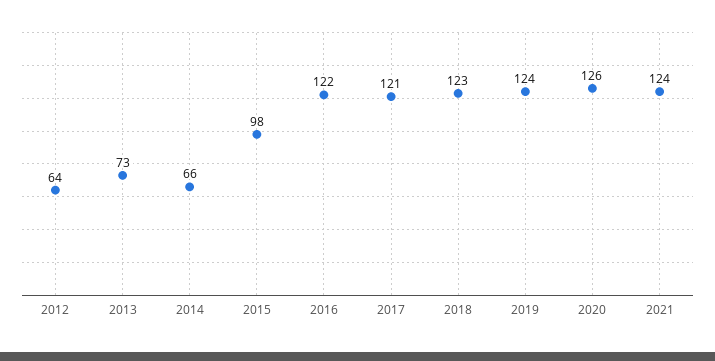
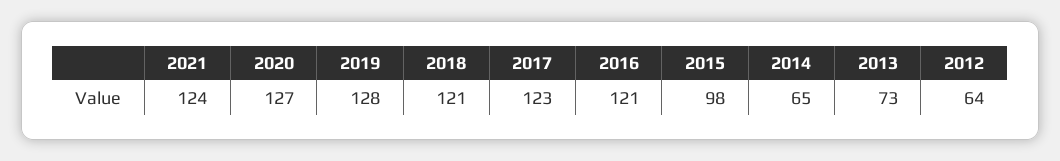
2014: 66 -> 65
2016: 122 -> 121
2017: 121 -> 123
2018: 123 -> 121
2019: 124 -> 128
2020: 126 -> 127

